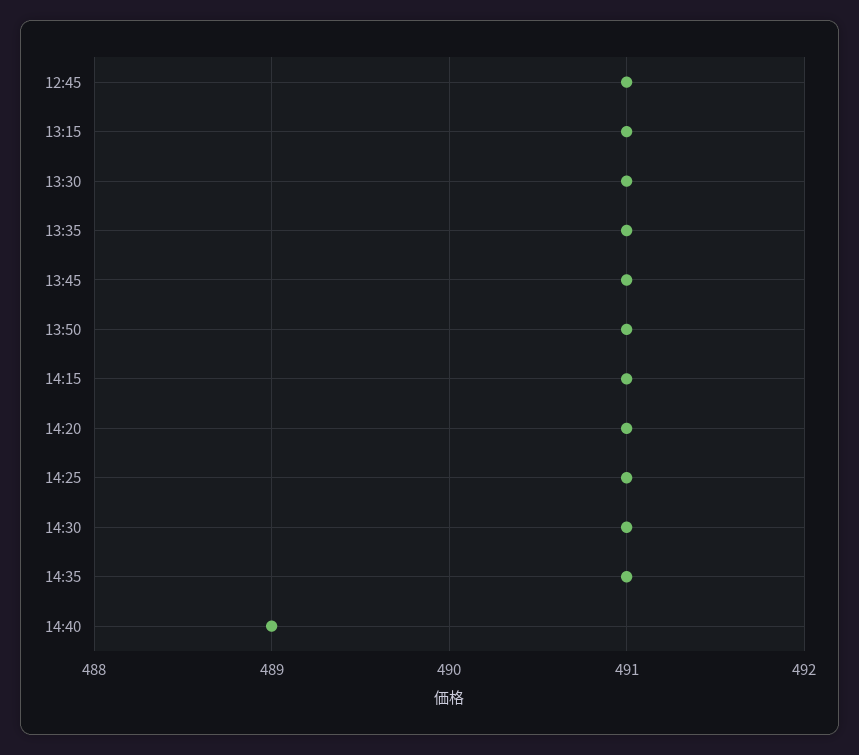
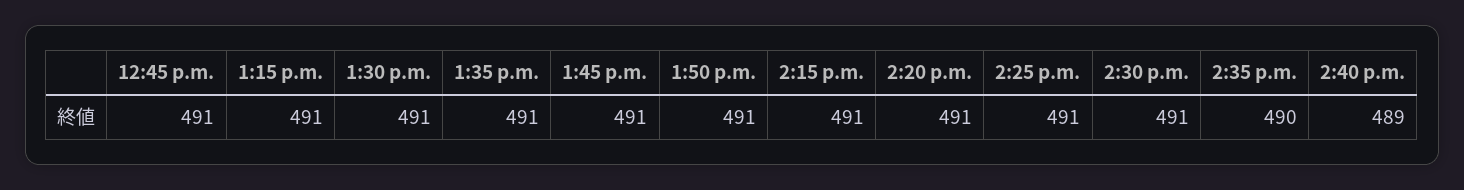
14:35: 491 -> 490

